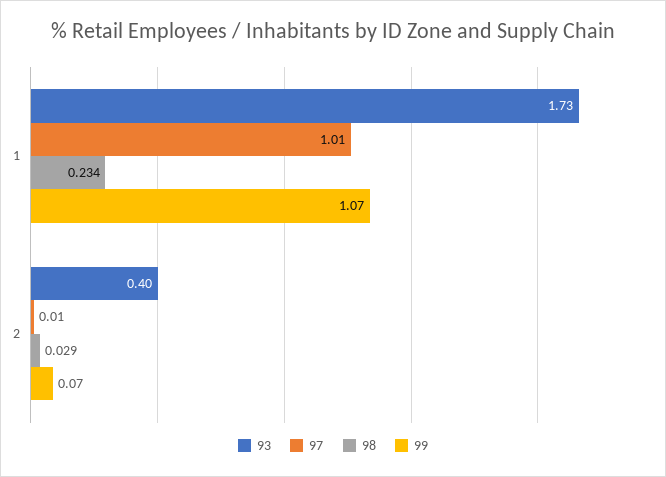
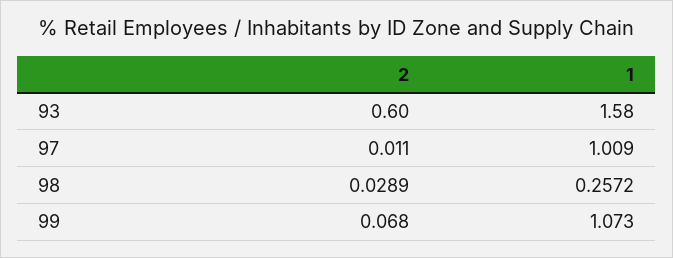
93, 1: 1.73 -> 1.58
98, 1: 0.234 -> 0.2572
93, 2: 0.4 -> 0.6

